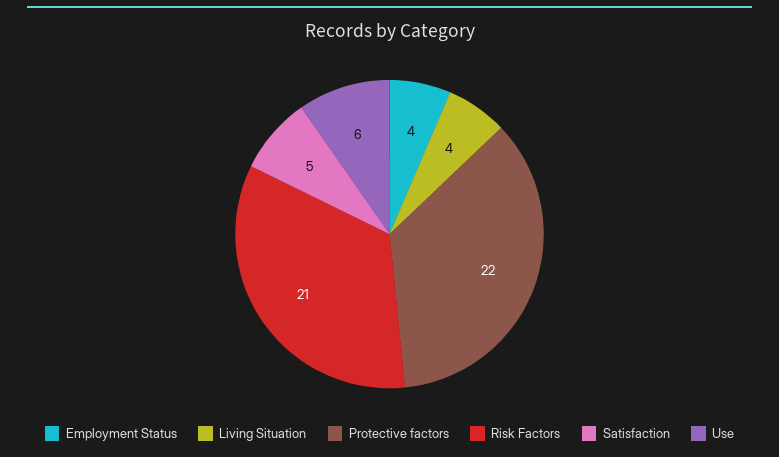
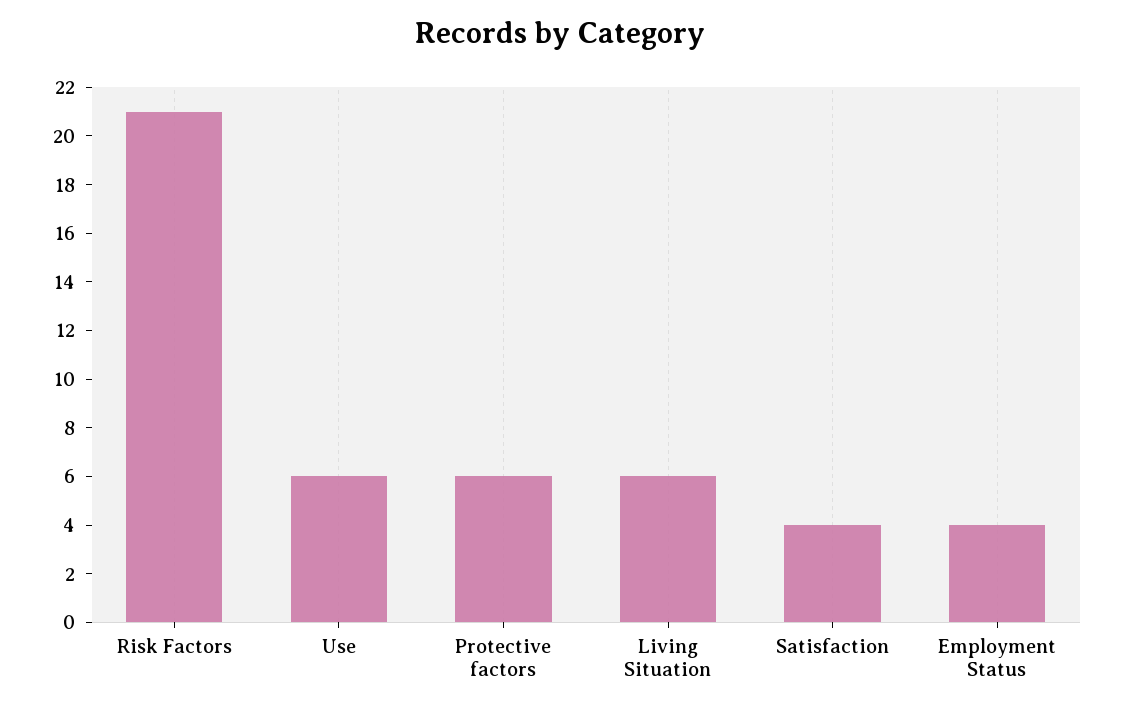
Living Situation: 4 -> 6
Protective factors: 22 -> 6
Satisfaction: 5 -> 4

